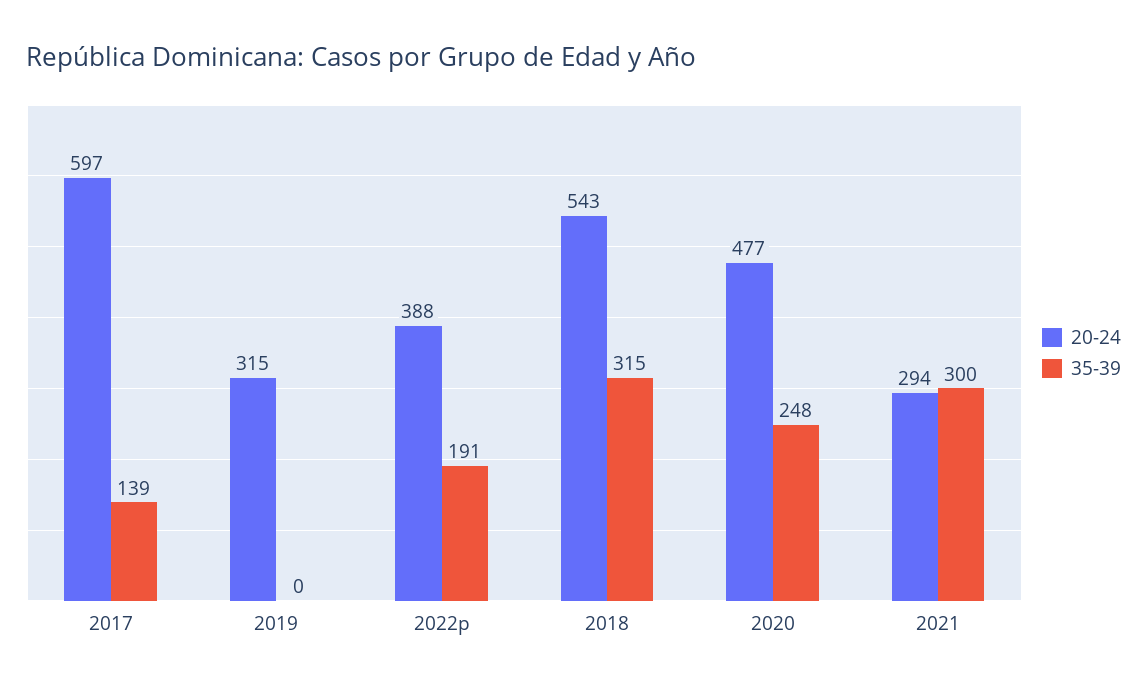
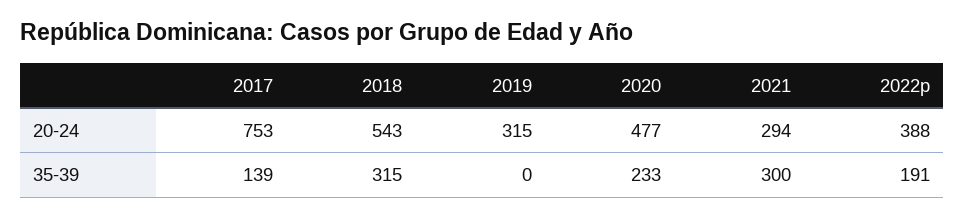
20-24, 2017: 597 -> 753
35-39, 2020: 248 -> 233

